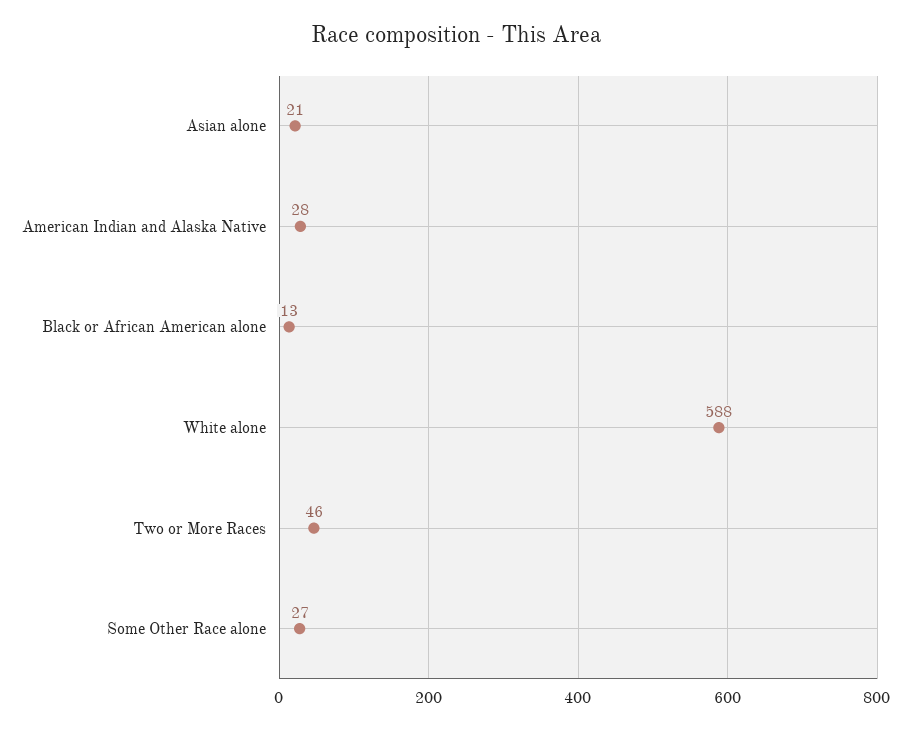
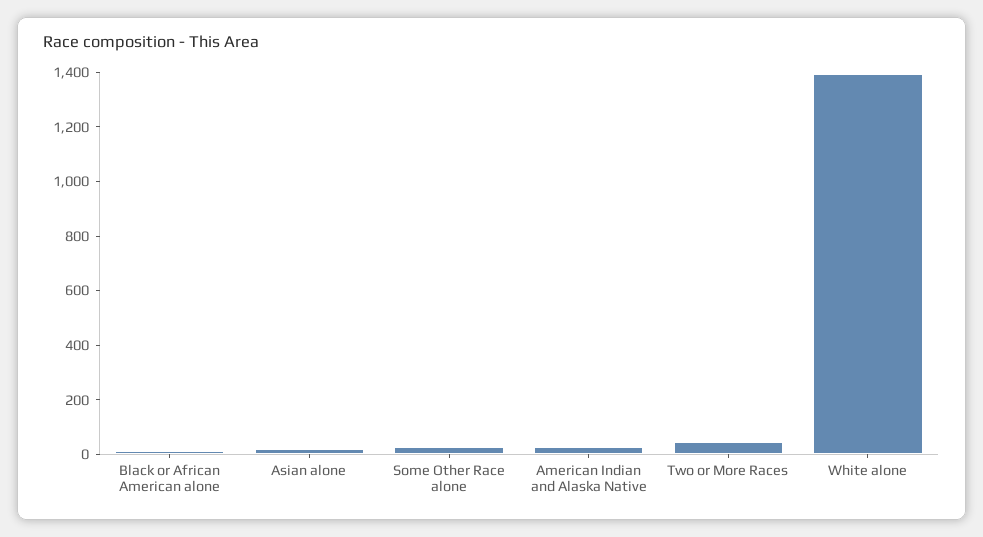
White alone: 588 -> 1400

